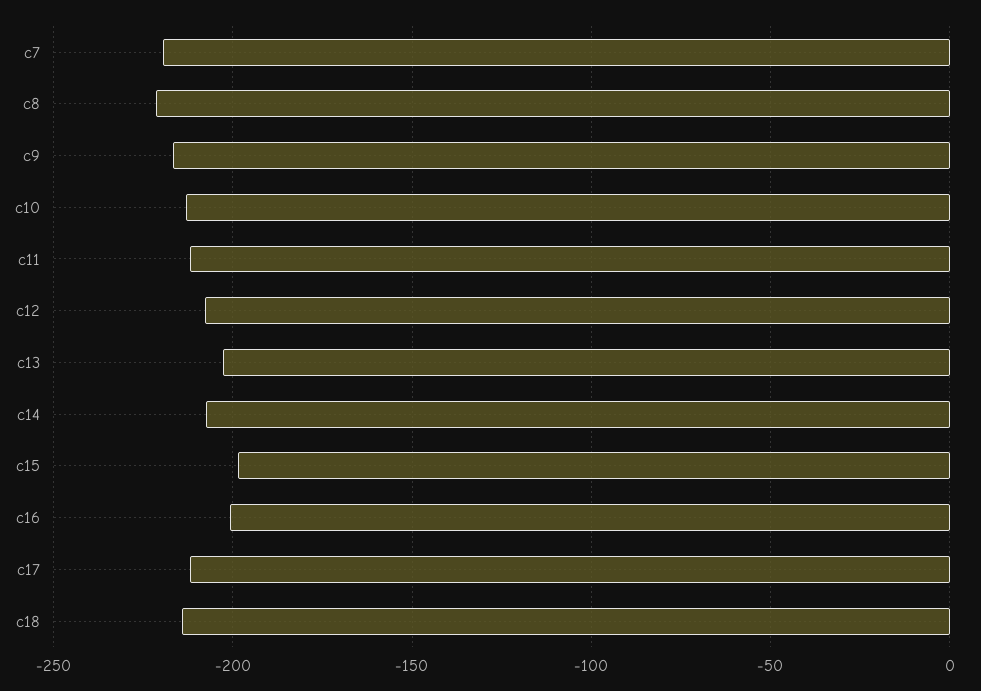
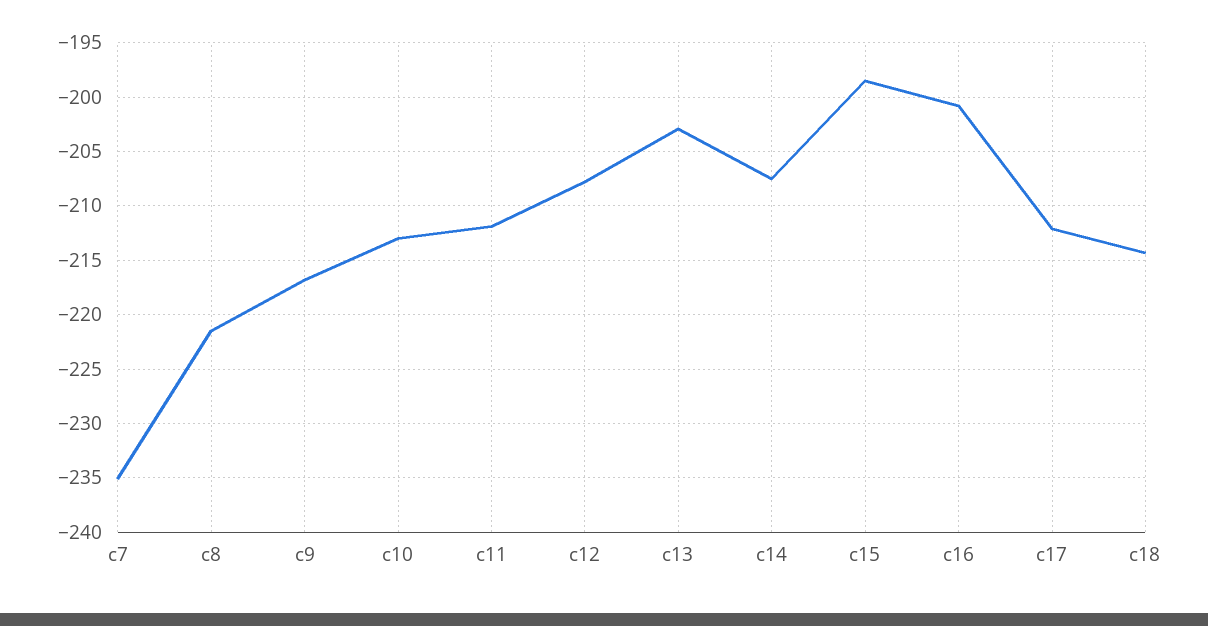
c7: -220 -> -235

